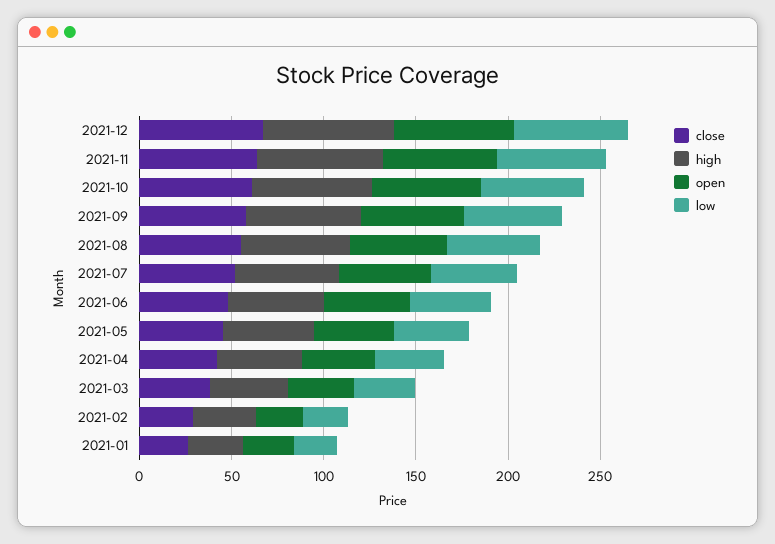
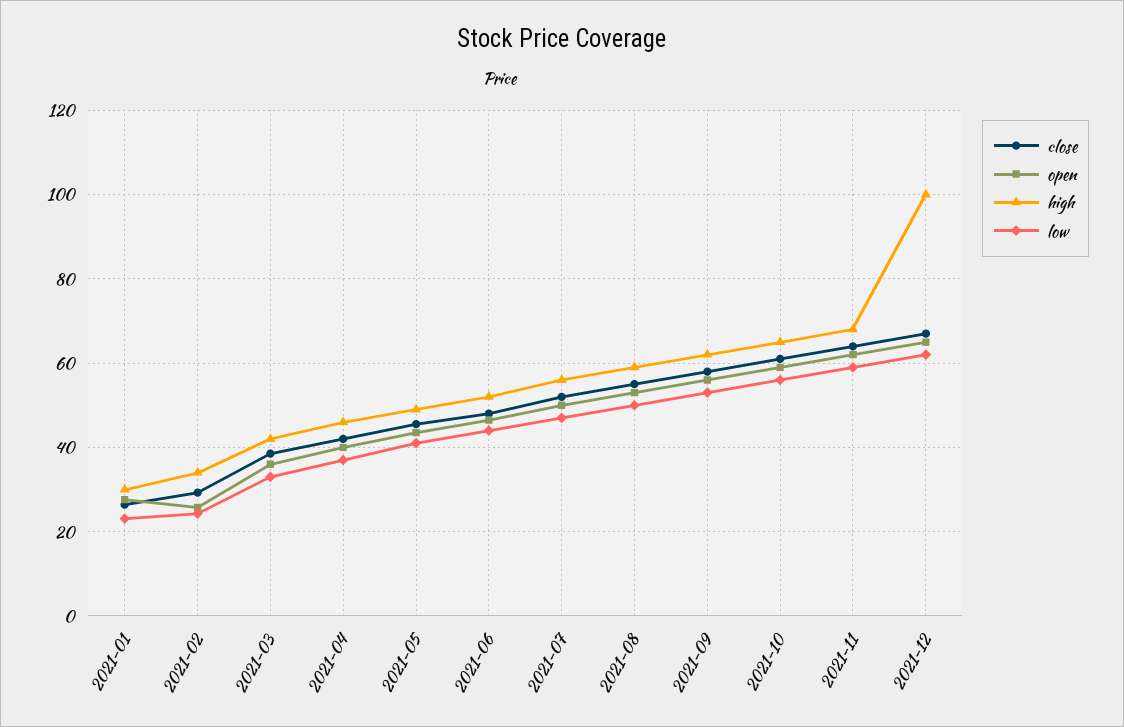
high, 2021-12: 70 -> 100

